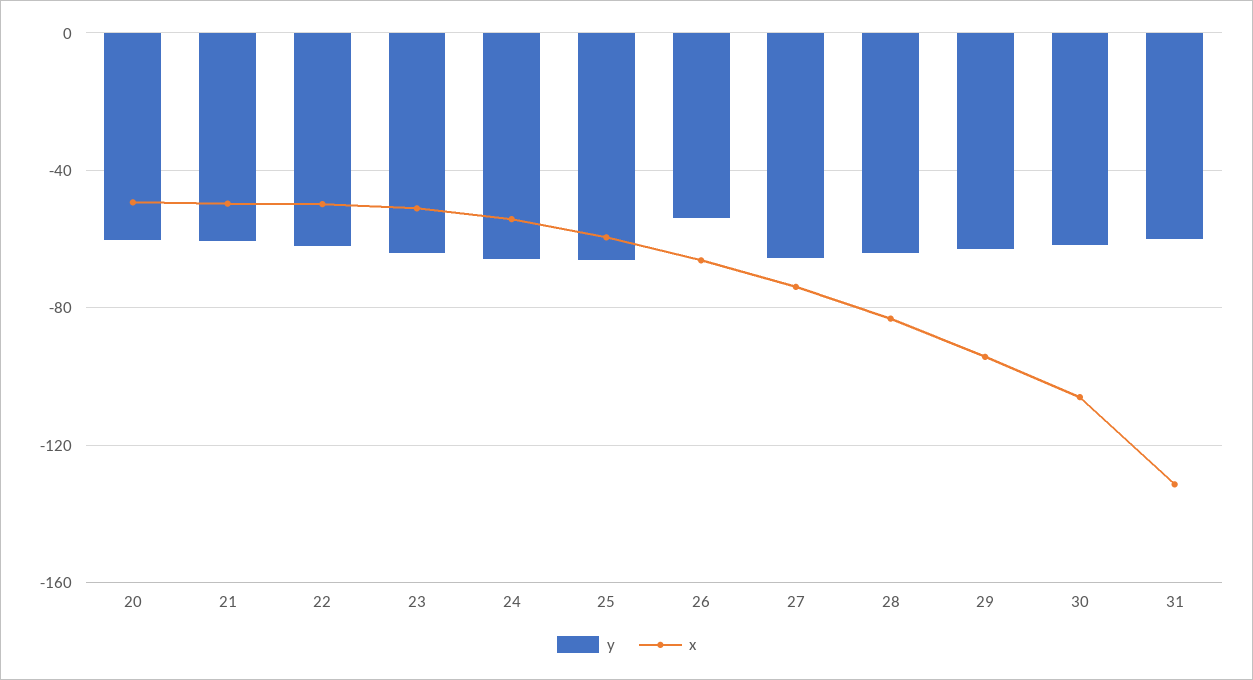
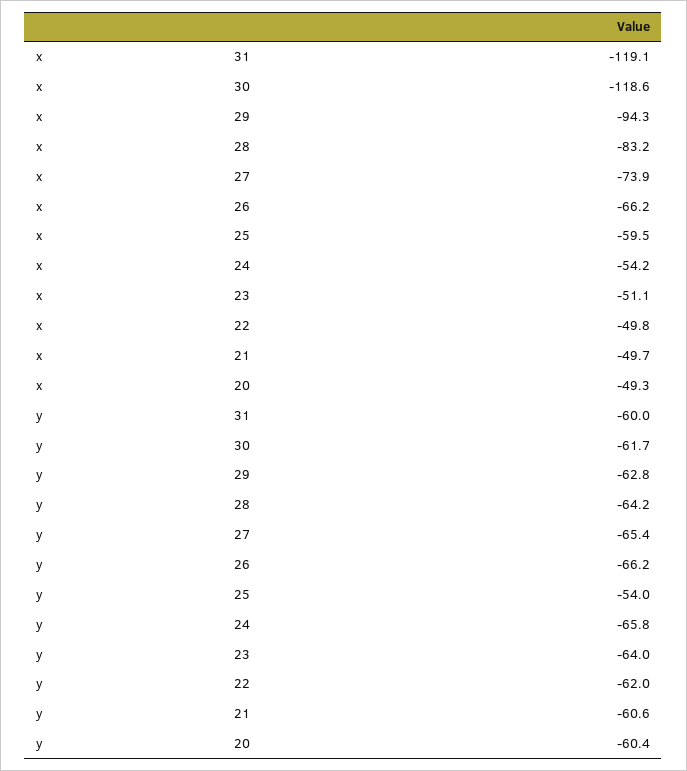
y, 25: -65 -> -54
y, 26: -55 -> -66.2
x, 30: -105 -> -118.6
x, 31: -130 -> -119.1

